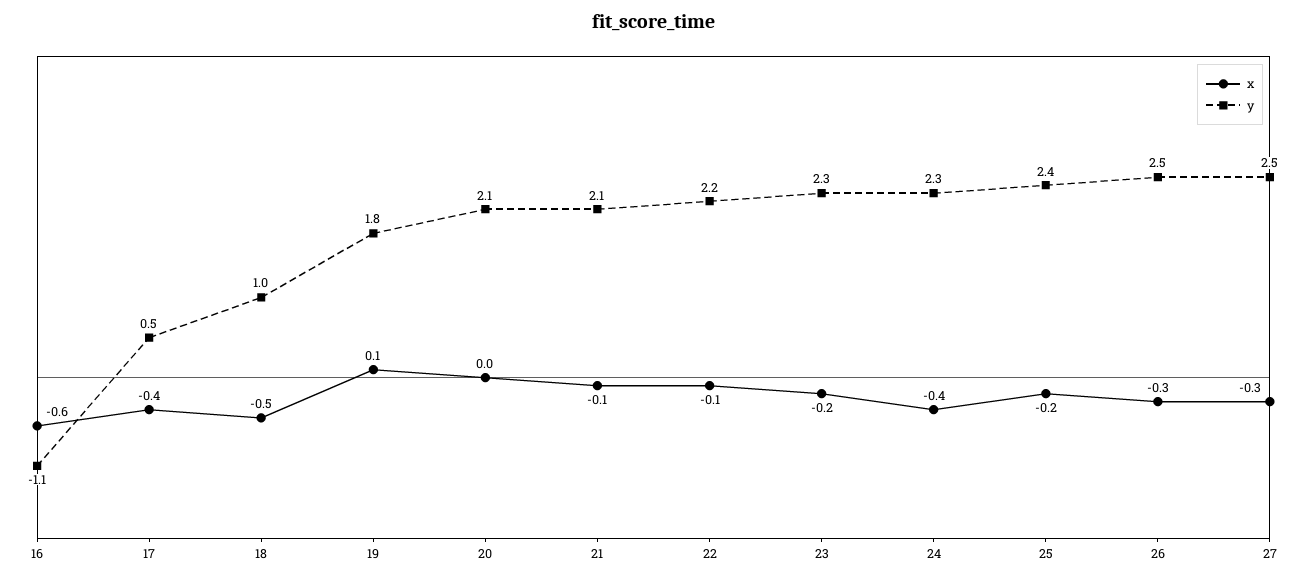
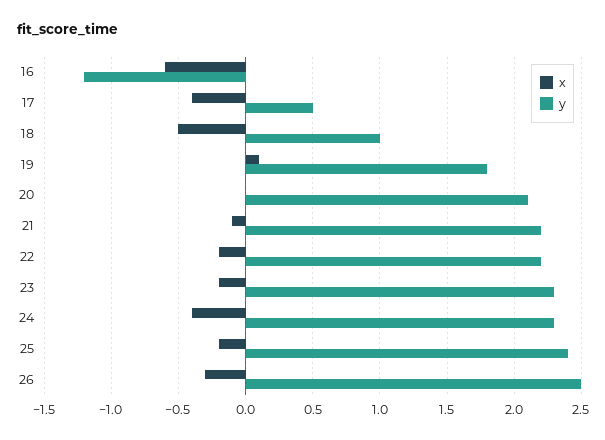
y, 16: -1.1 -> -1.2
y, 21: 2.1 -> 2.2
x, 22: -0.1 -> -0.2
x, 27: -0.3 -> none
y, 27: 2.5 -> none

